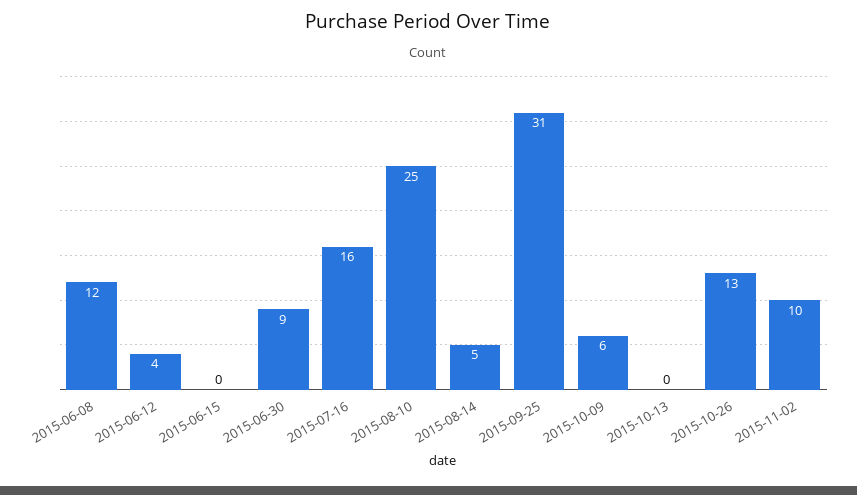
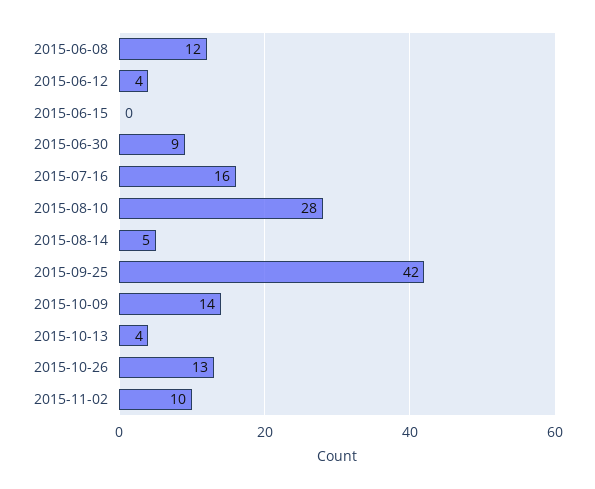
2015-08-10: 25 -> 28
2015-09-25: 31 -> 42
2015-10-09: 6 -> 14
2015-10-13: 0 -> 4

